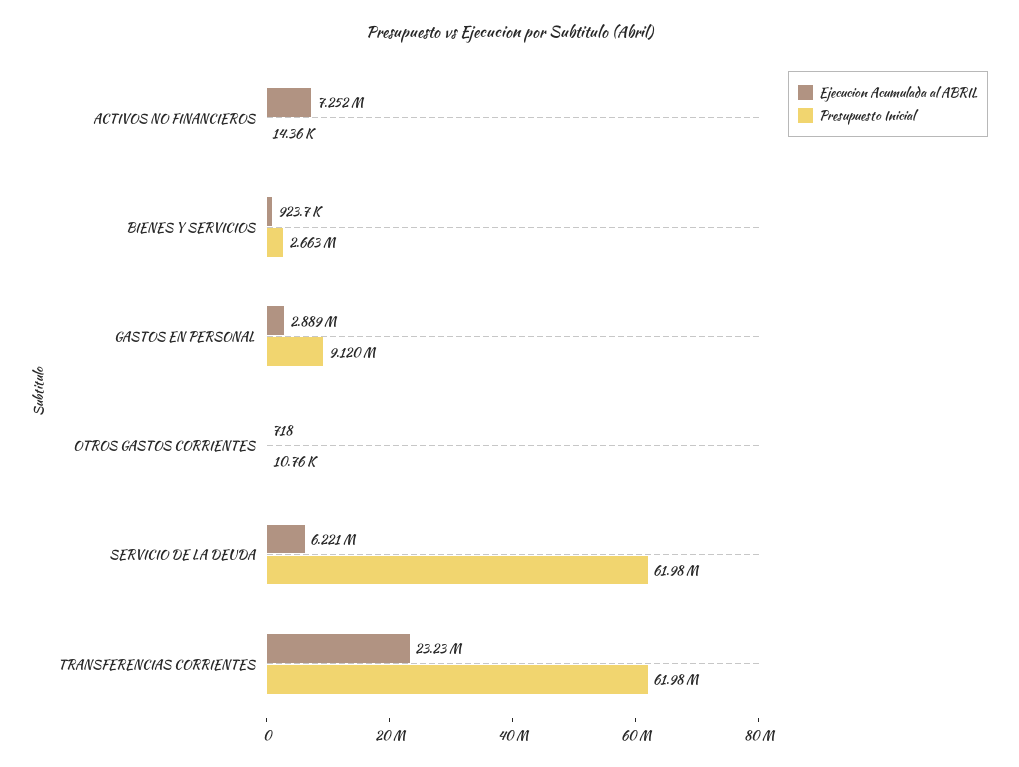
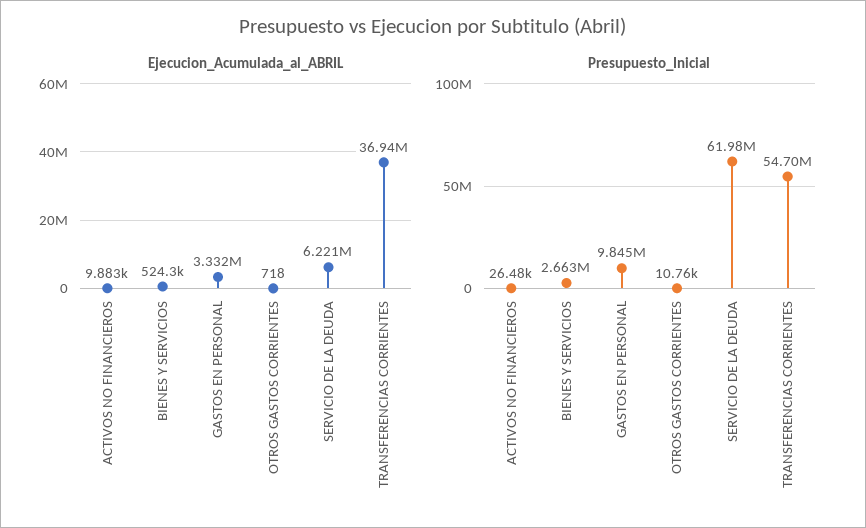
Ejecucion Acumulada al ABRIL, ACTIVOS NO FINANCIEROS: 7252000 -> 9883
Presupuesto Inicial, ACTIVOS NO FINANCIEROS: 14360 -> 26480
Ejecucion Acumulada al ABRIL, BIENES Y SERVICIOS: 923700 -> 524300
Ejecucion Acumulada al ABRIL, GASTOS EN PERSONAL: 2889000 -> 3332000
Presupuesto Inicial, GASTOS EN PERSONAL: 9120000 -> 9845000
Ejecucion Acumulada al ABRIL, TRANSFERENCIAS CORRIENTES: 23230000 -> 36940000
Presupuesto Inicial, TRANSFERENCIAS CORRIENTES: 61980000 -> 54700000

